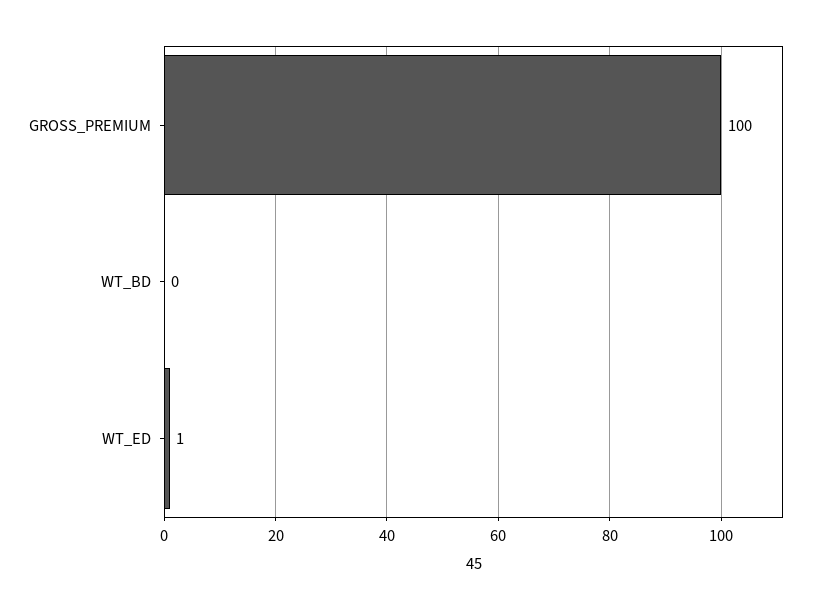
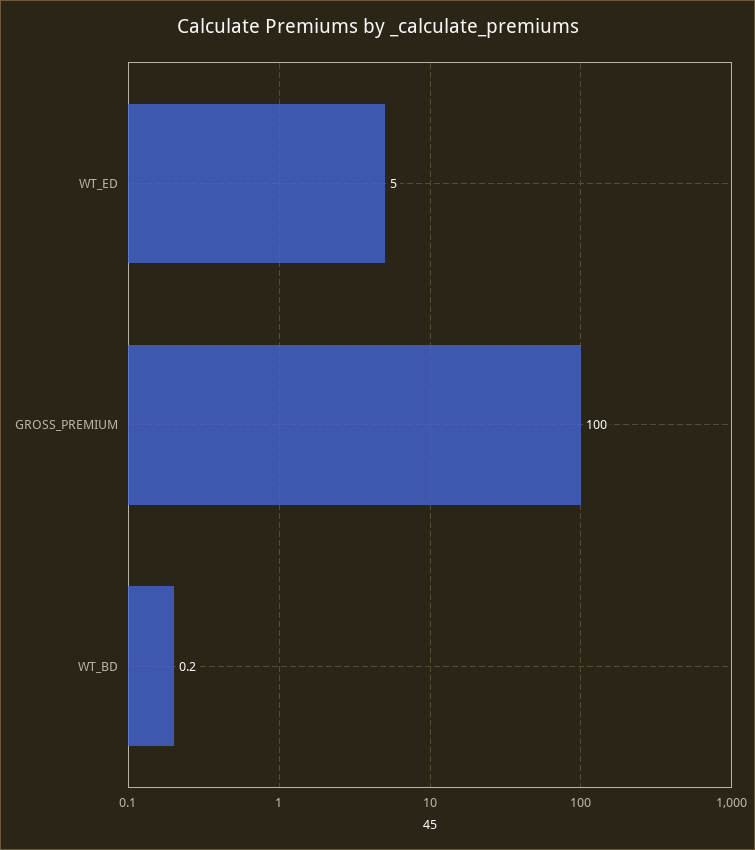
WT_ED: 1 -> 5

